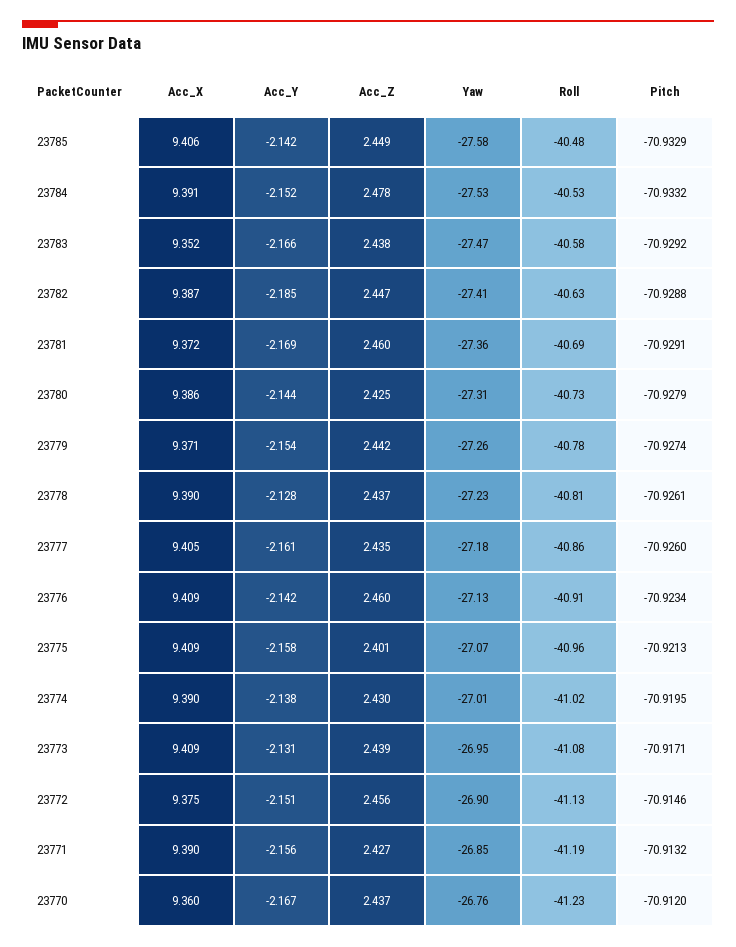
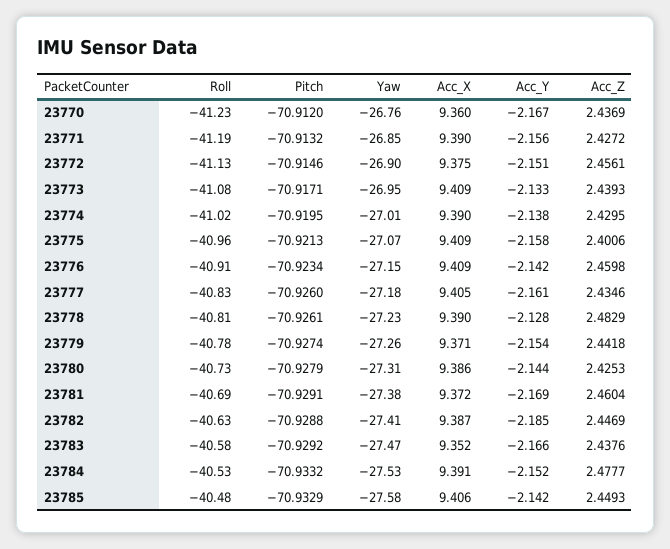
Yaw, 23781: -27.36 -> -27.38
Acc_Z, 23778: 2.437 -> 2.4829
Roll, 23777: -40.86 -> -40.83
Yaw, 23776: -27.13 -> -27.15
Acc_Y, 23773: -2.131 -> -2.133

